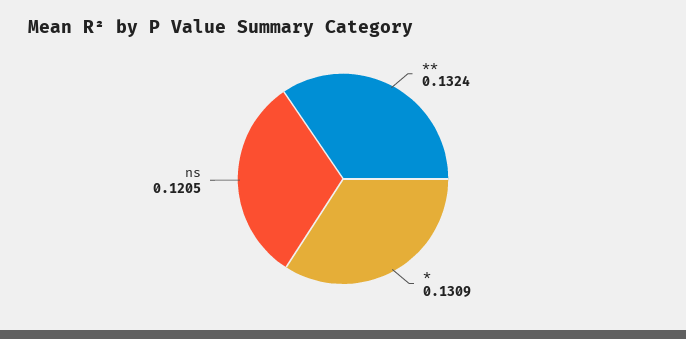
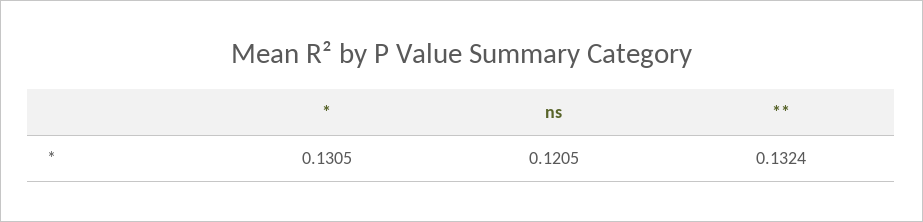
*: 0.1309 -> 0.1305

